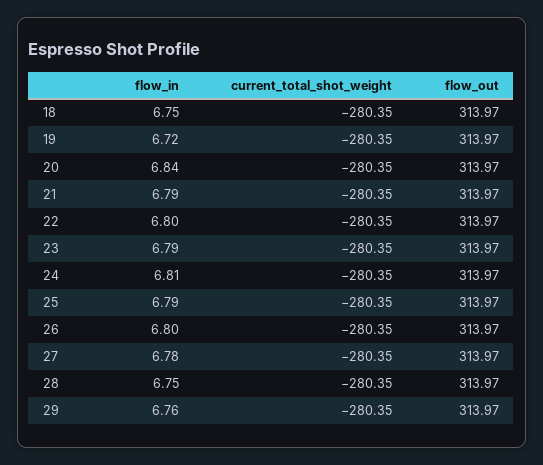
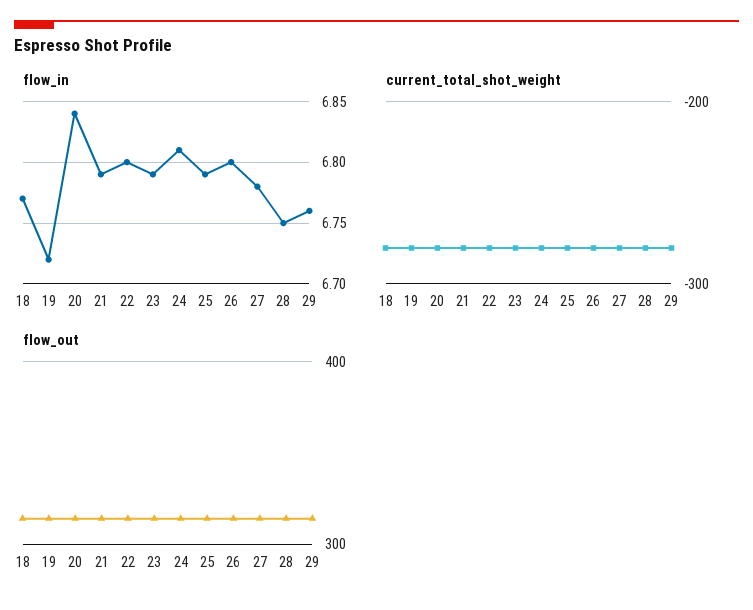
flow_in, 18: 6.75 -> 6.77

